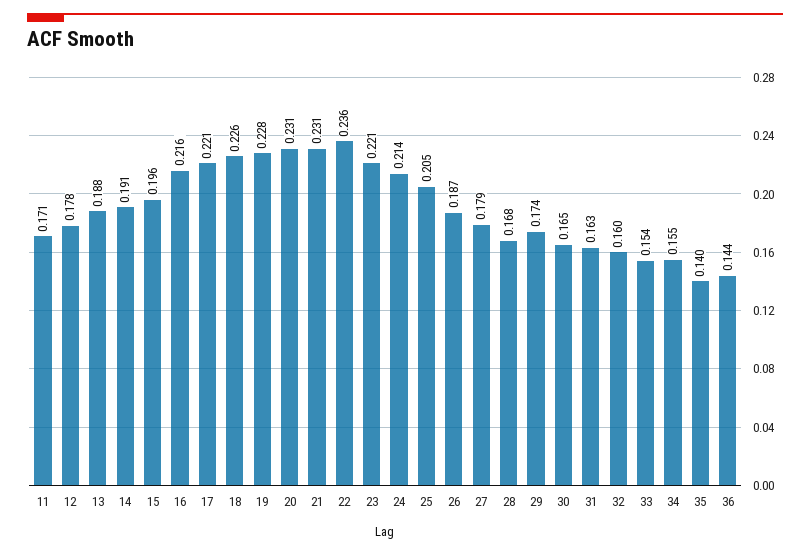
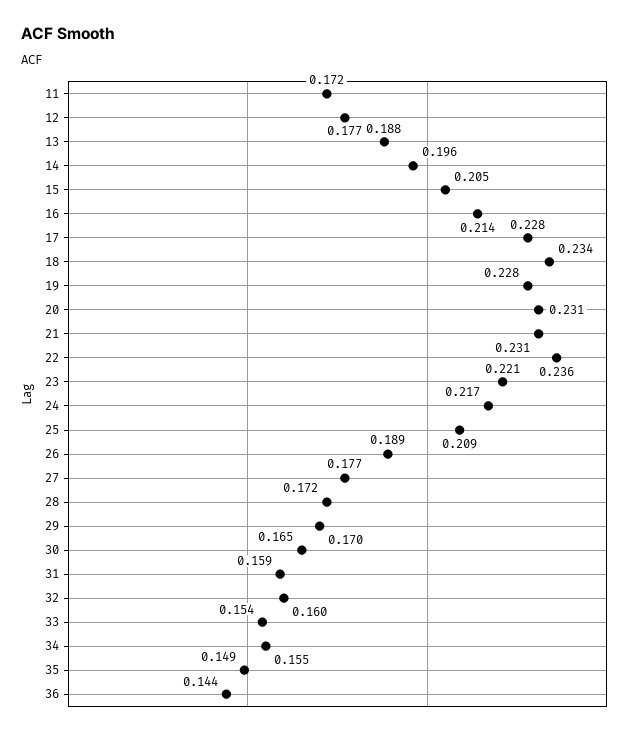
11: 0.171 -> 0.172
12: 0.178 -> 0.177
14: 0.191 -> 0.196
15: 0.196 -> 0.205
16: 0.216 -> 0.214
17: 0.221 -> 0.228
18: 0.226 -> 0.234
24: 0.214 -> 0.217
25: 0.205 -> 0.209
26: 0.187 -> 0.189
27: 0.179 -> 0.177
28: 0.168 -> 0.172
29: 0.174 -> 0.17
31: 0.163 -> 0.159
35: 0.14 -> 0.149

